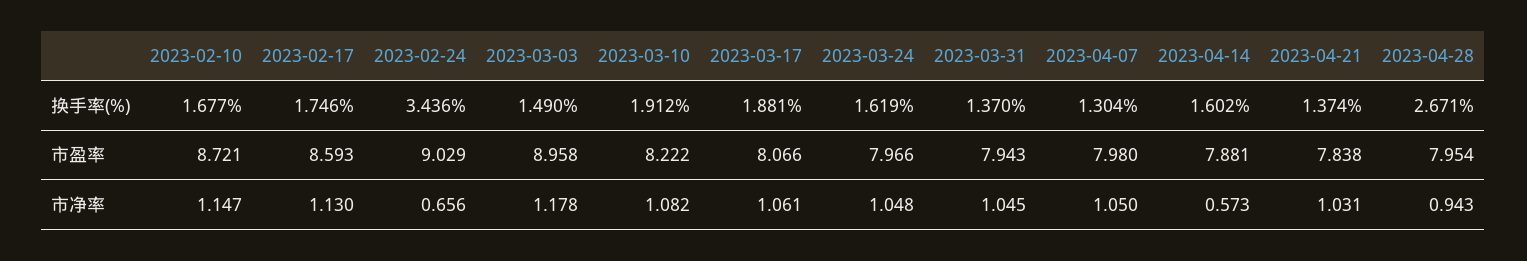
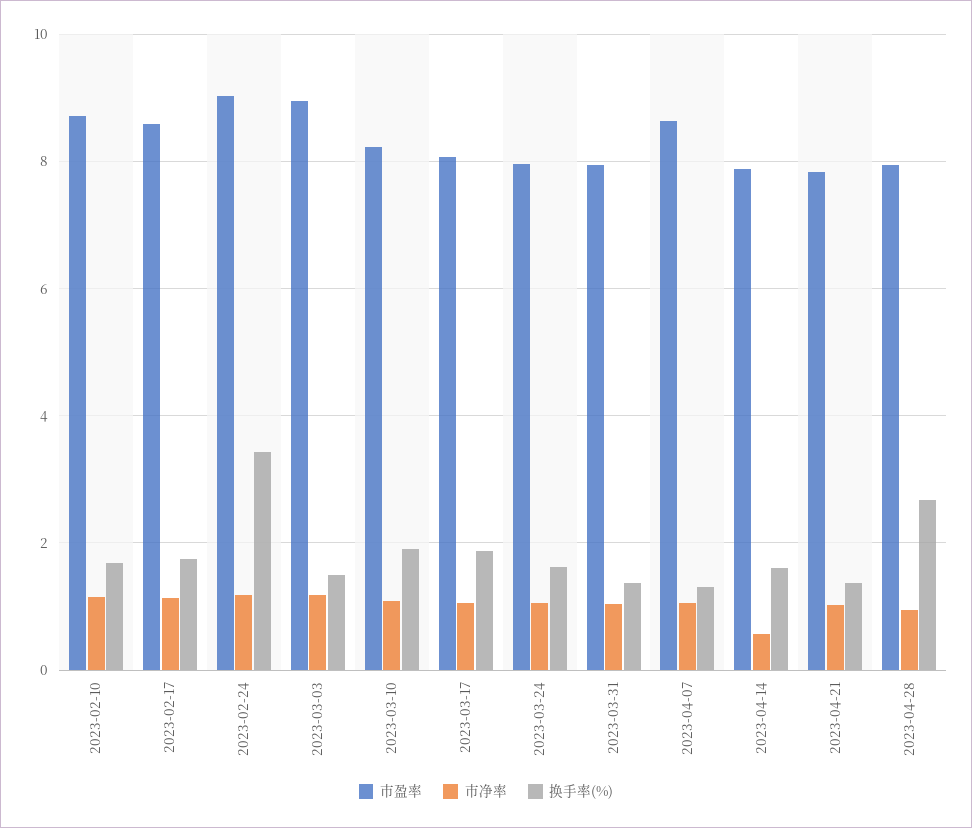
市盈率, 2023-04-07: 7.98 -> 8.6
市净率, 2023-02-24: 0.656 -> 1.2

